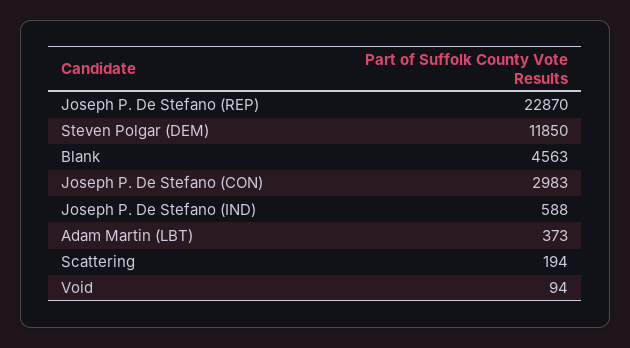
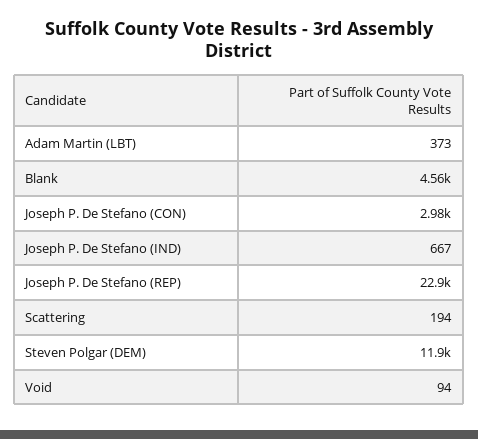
Joseph P. De Stefano (IND): 588 -> 667

